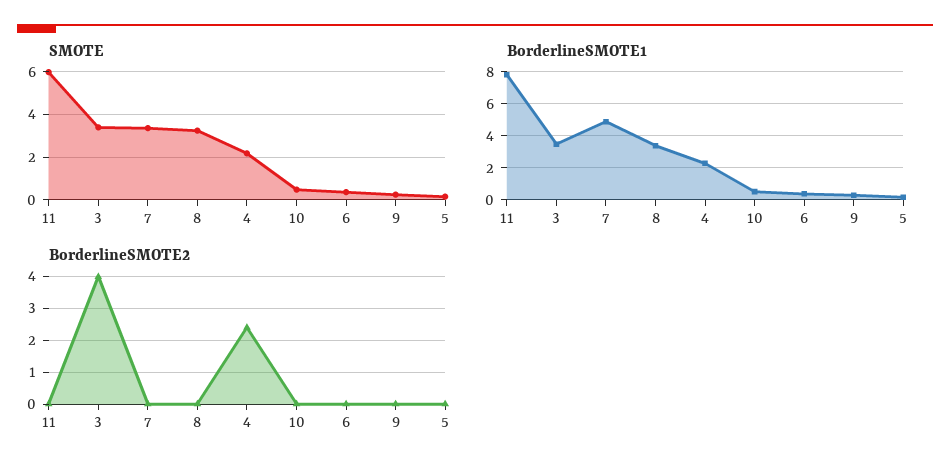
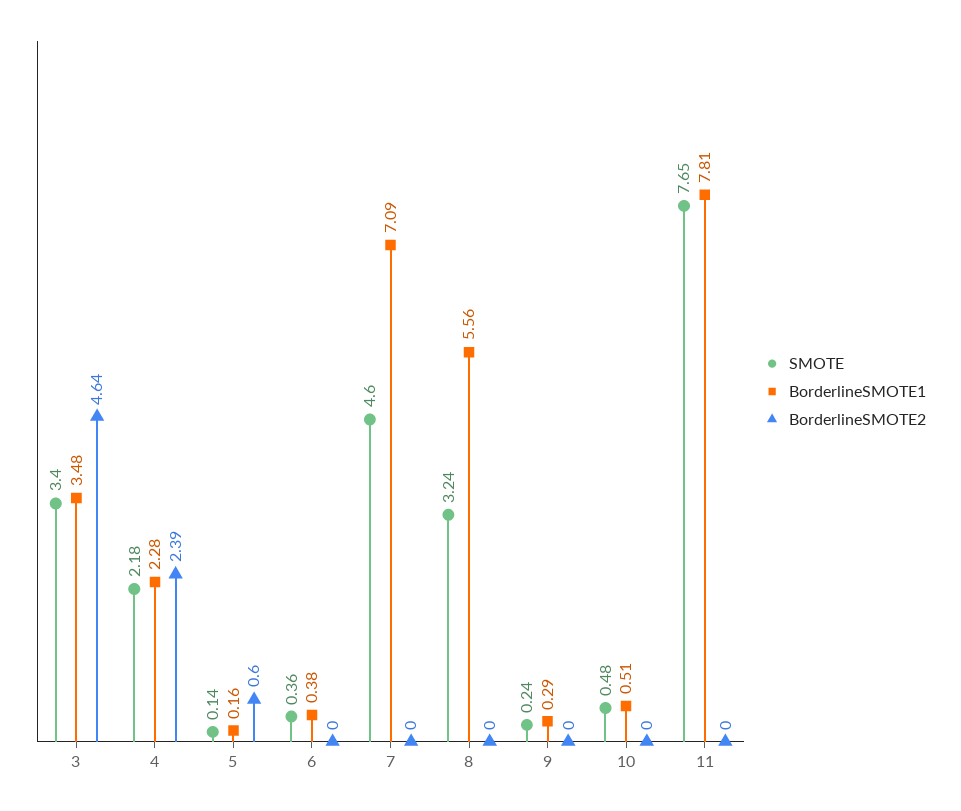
SMOTE, 11: 6 -> 7.65
SMOTE, 7: 3.5 -> 4.6
BorderlineSMOTE1, 7: 5 -> 7.09
BorderlineSMOTE1, 8: 3.5 -> 5.56
BorderlineSMOTE2, 3: 4 -> 4.64
BorderlineSMOTE2, 5: 0 -> 0.6

